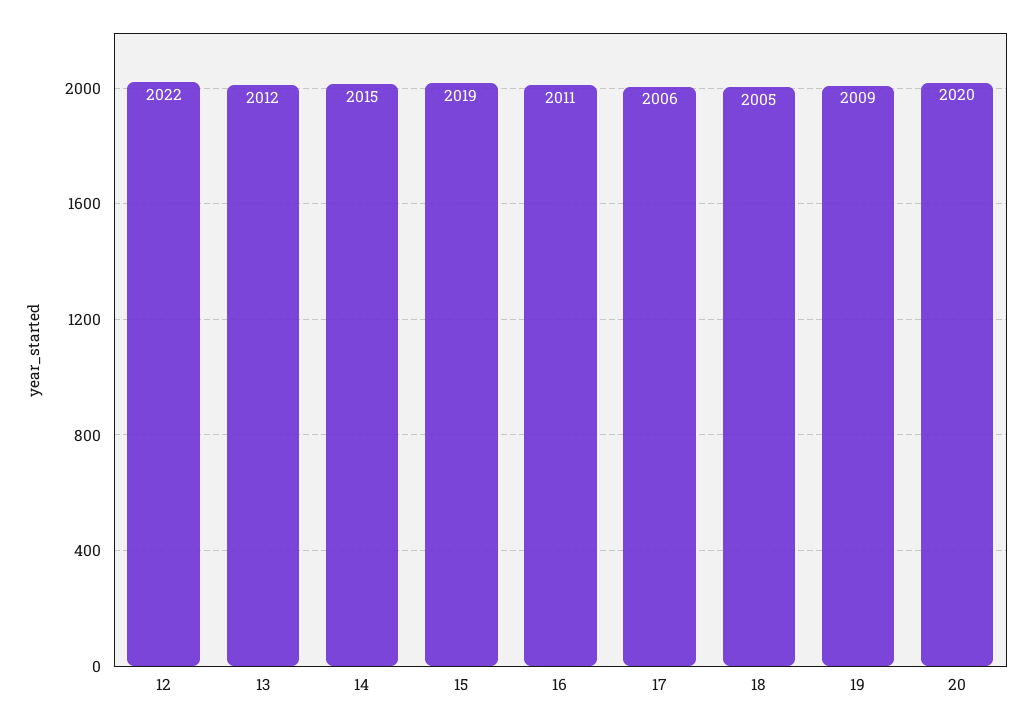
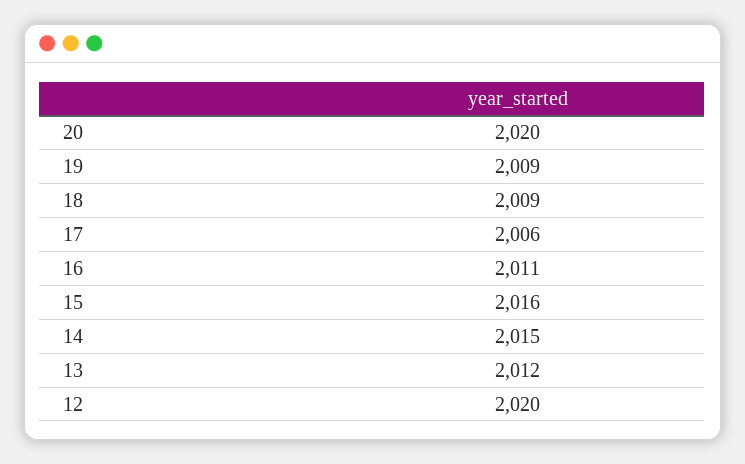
12: 2022 -> 2020
15: 2019 -> 2016
18: 2005 -> 2009

